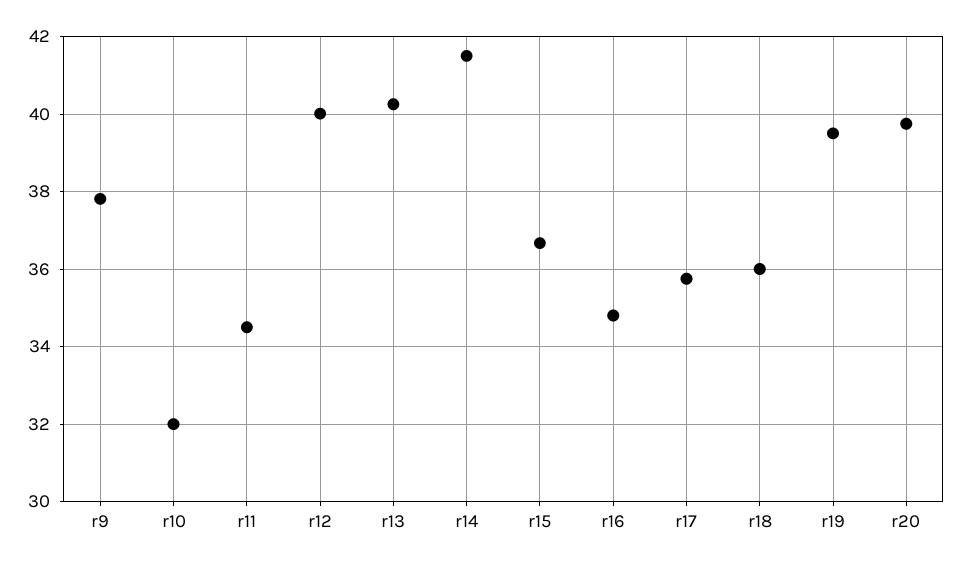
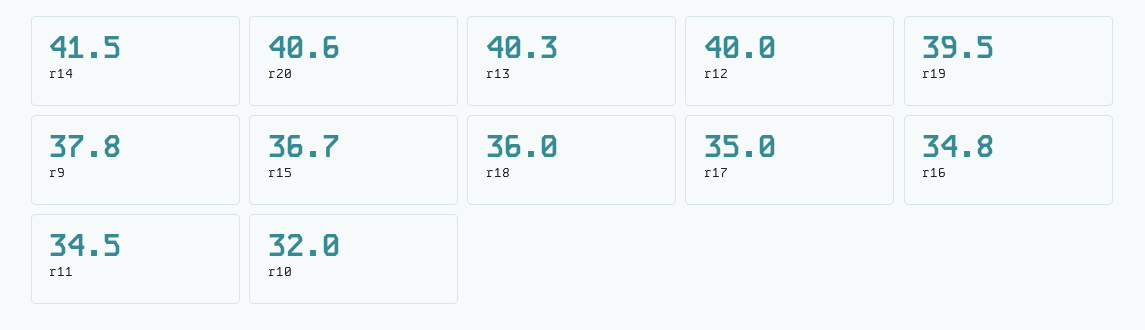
r17: 35.8 -> 35
r20: 39.8 -> 40.6

